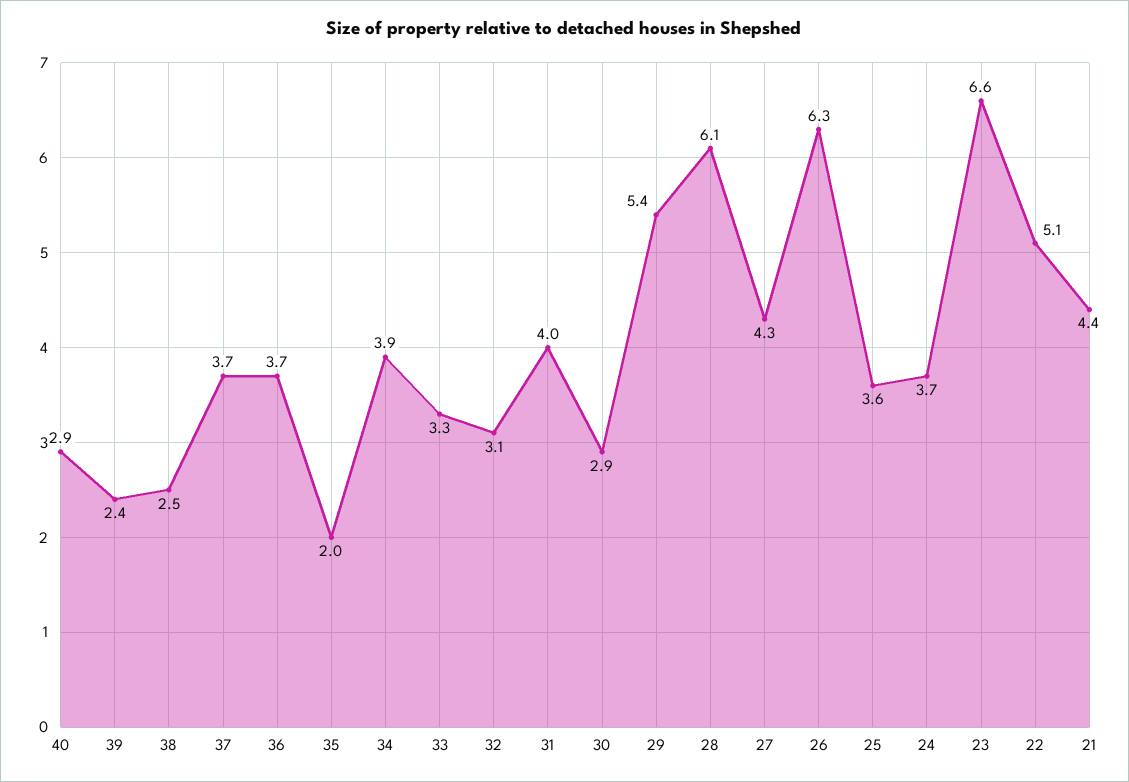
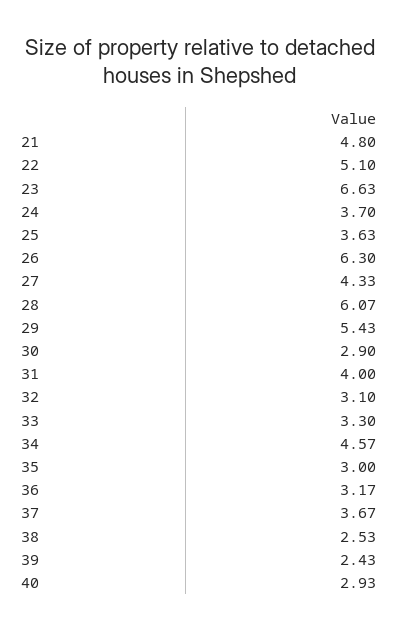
36: 3.7 -> 3.17
35: 2 -> 3
34: 3.9 -> 4.57
21: 4.4 -> 4.8

